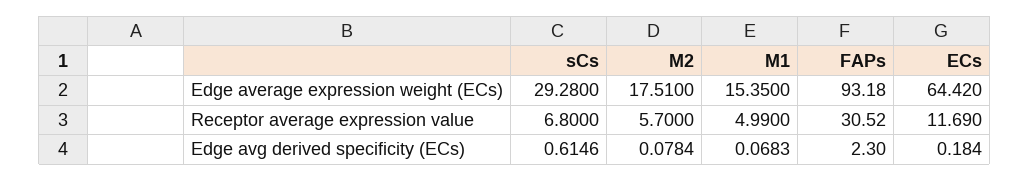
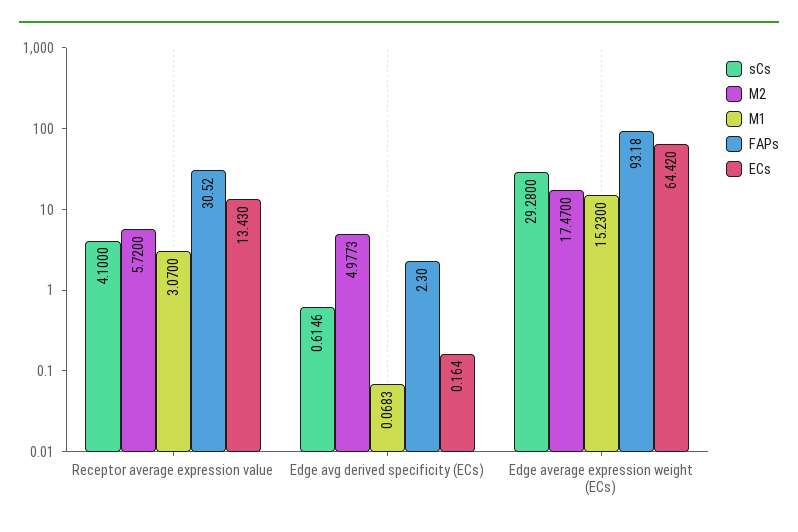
M2, Edge average expression weight (ECs): 17.51 -> 17.47
M1, Edge average expression weight (ECs): 15.35 -> 15.23
sCs, Receptor average expression value: 6.8 -> 4.1
M2, Receptor average expression value: 5.7 -> 5.72
M1, Receptor average expression value: 4.99 -> 3.07
ECs, Receptor average expression value: 11.69 -> 13.43
M2, Edge avg derived specificity (ECs): 0.0784 -> 4.9773
ECs, Edge avg derived specificity (ECs): 0.184 -> 0.164

